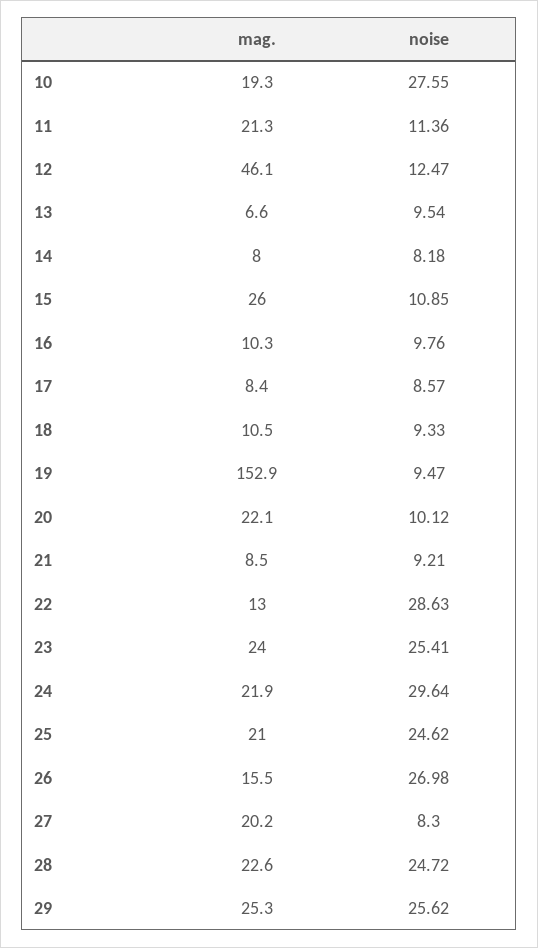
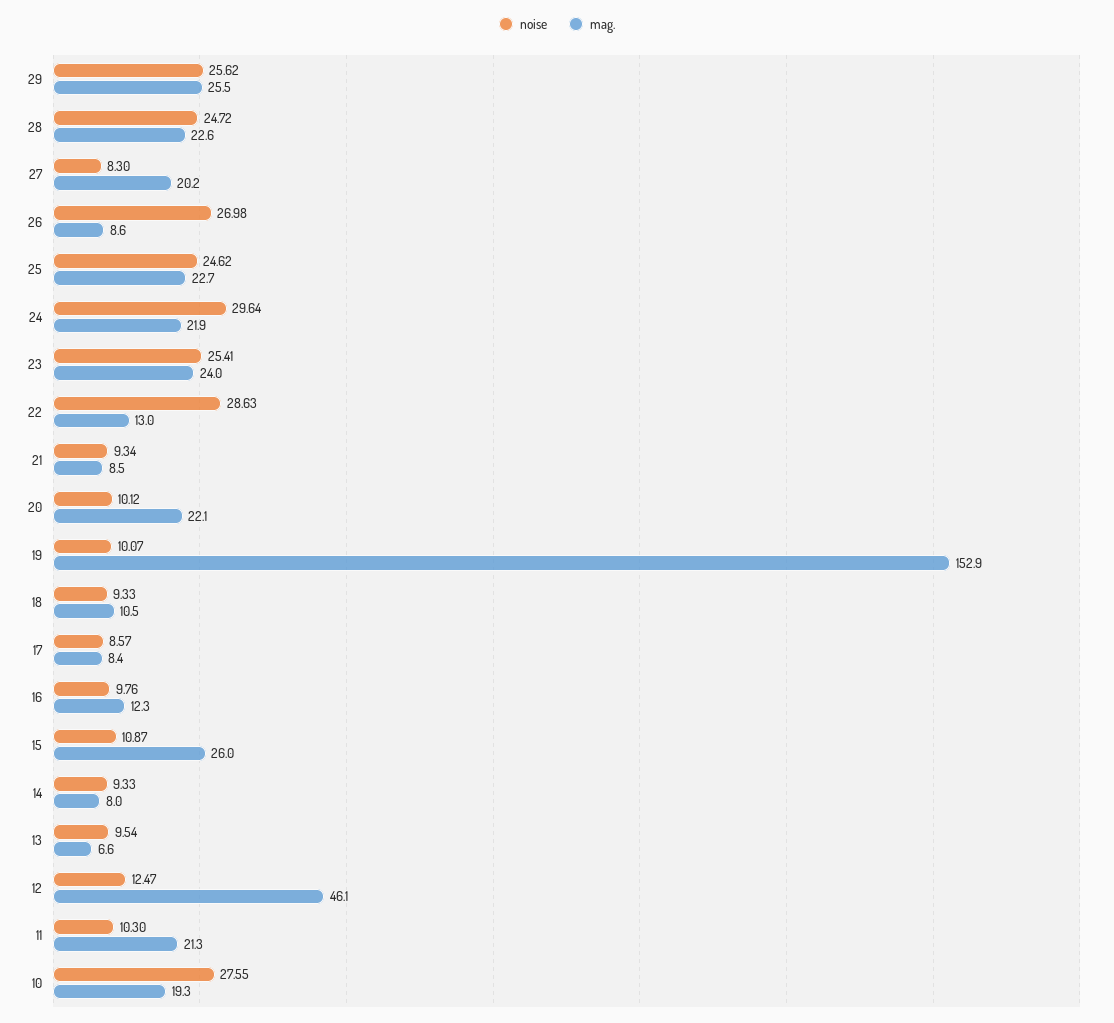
noise, 11: 11.36 -> 10.3
noise, 14: 8.18 -> 9.33
noise, 15: 10.85 -> 10.87
mag., 16: 10.3 -> 12.3
noise, 19: 9.47 -> 10.07
noise, 21: 9.21 -> 9.34
mag., 25: 21 -> 22.7
mag., 26: 15.5 -> 8.6
mag., 29: 25.3 -> 25.5

